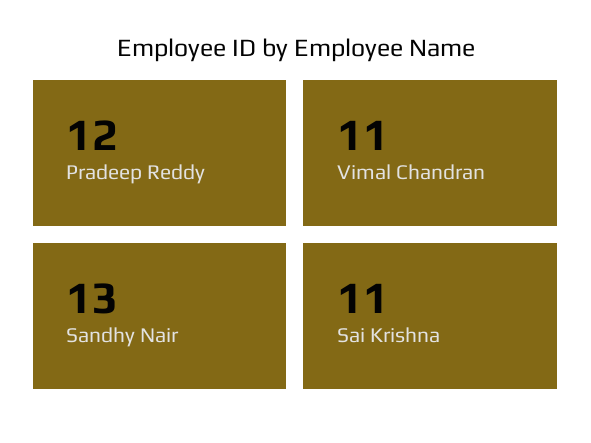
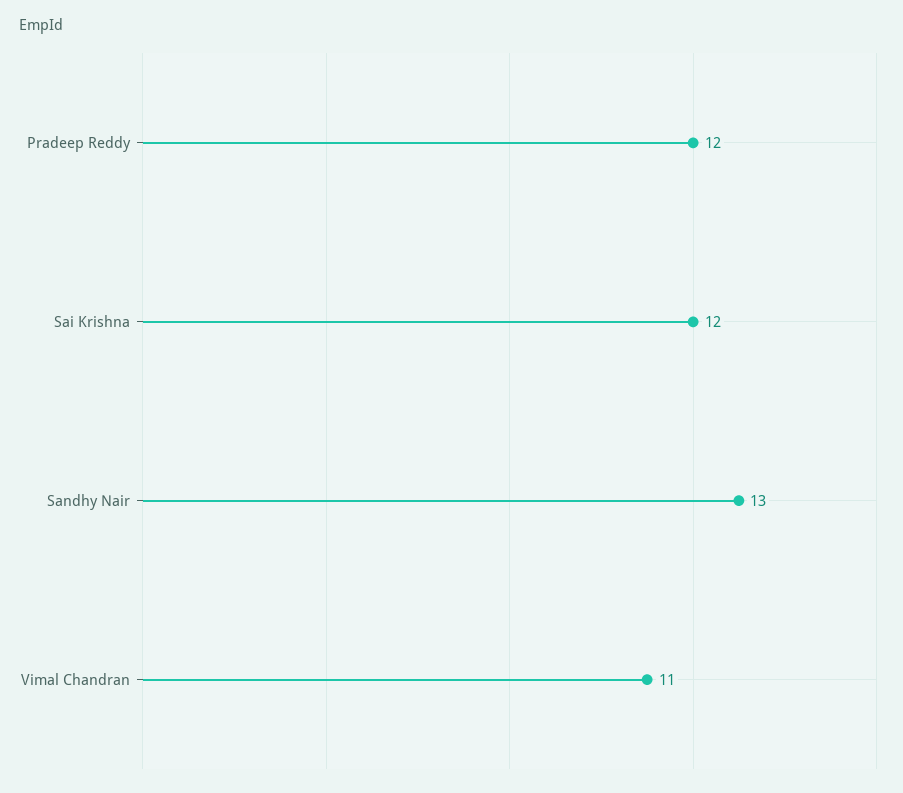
Sai Krishna: 11 -> 12

